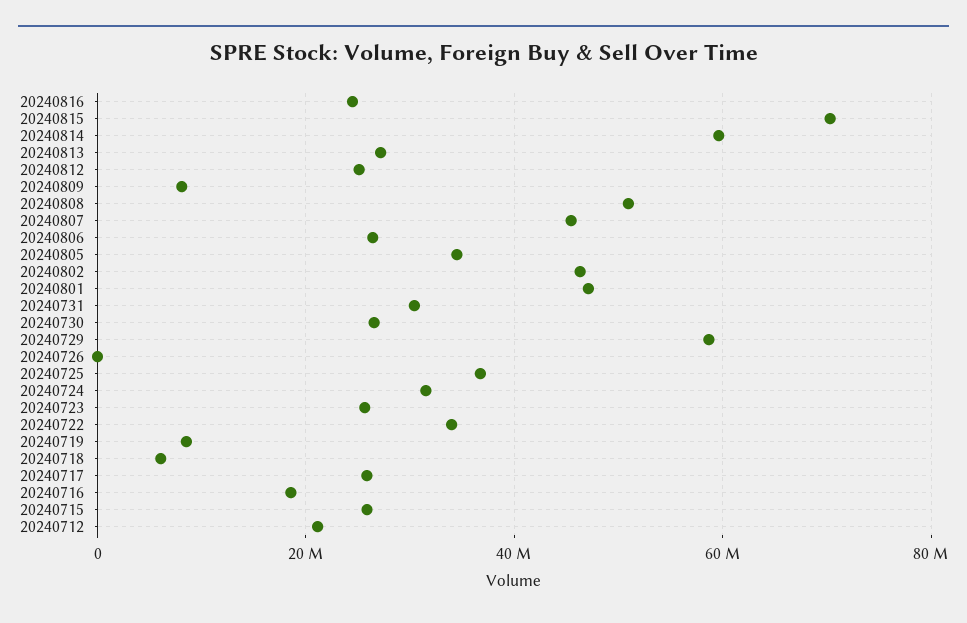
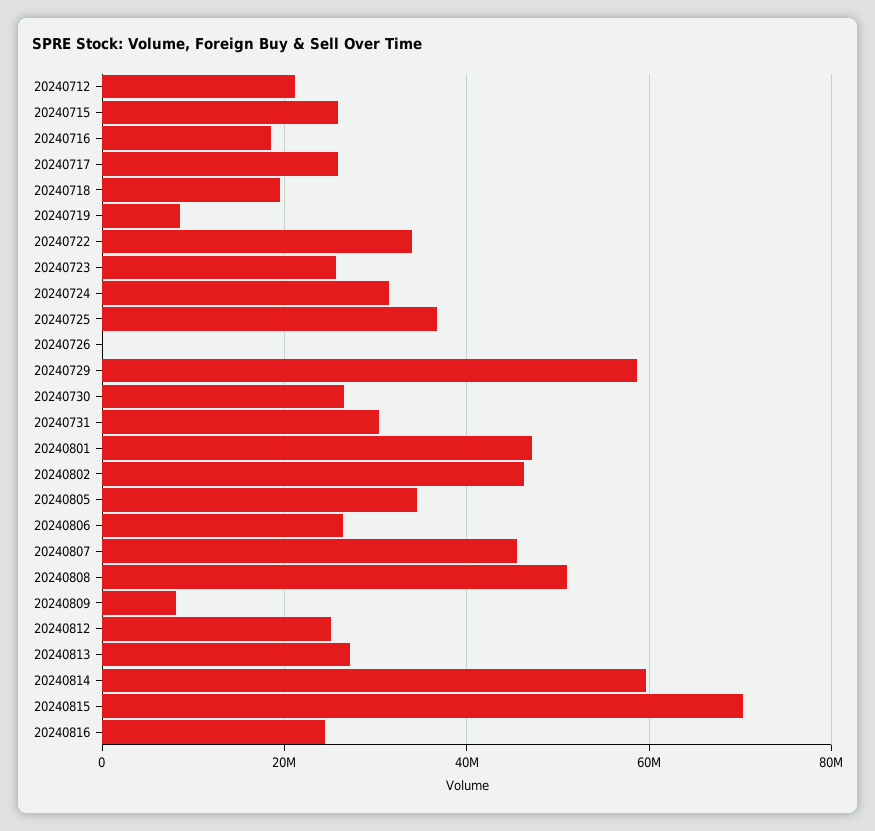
20240718: 6000000 -> 20000000

